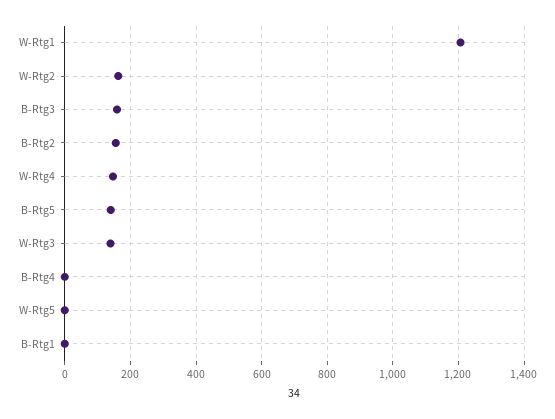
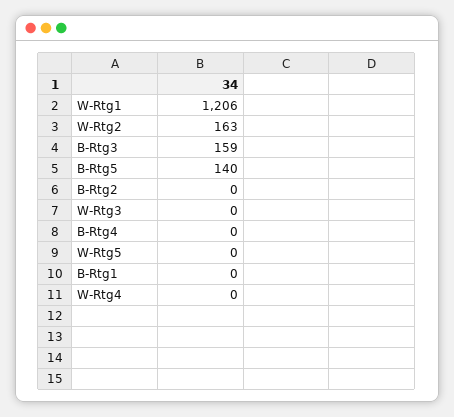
B-Rtg2: 160 -> 0
W-Rtg4: 140 -> 0
W-Rtg3: 140 -> 0

